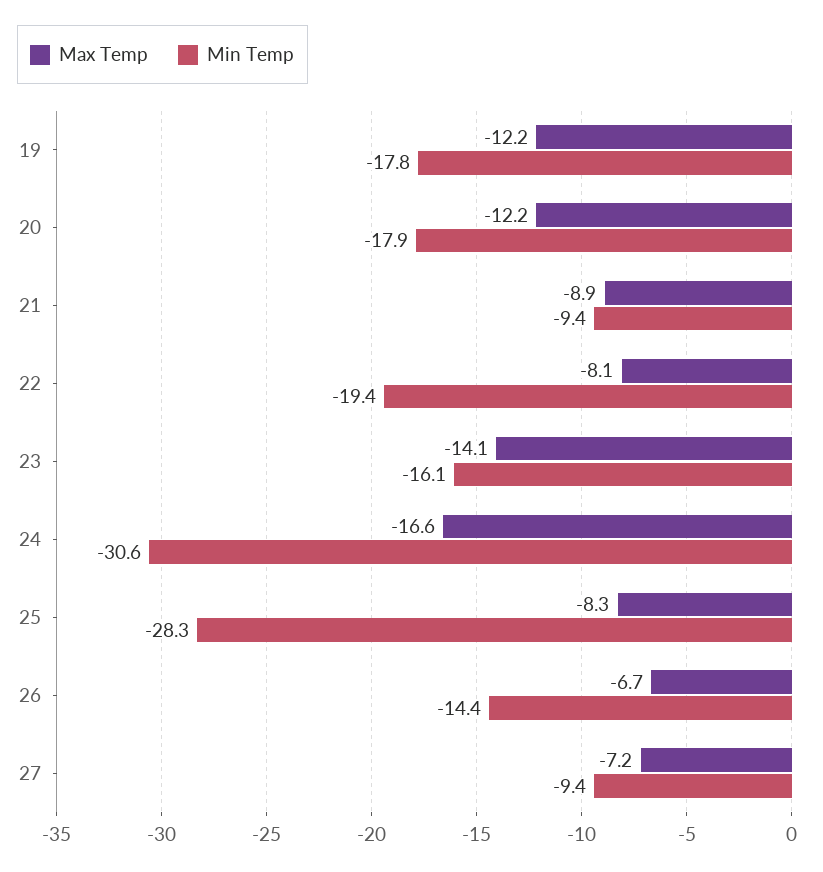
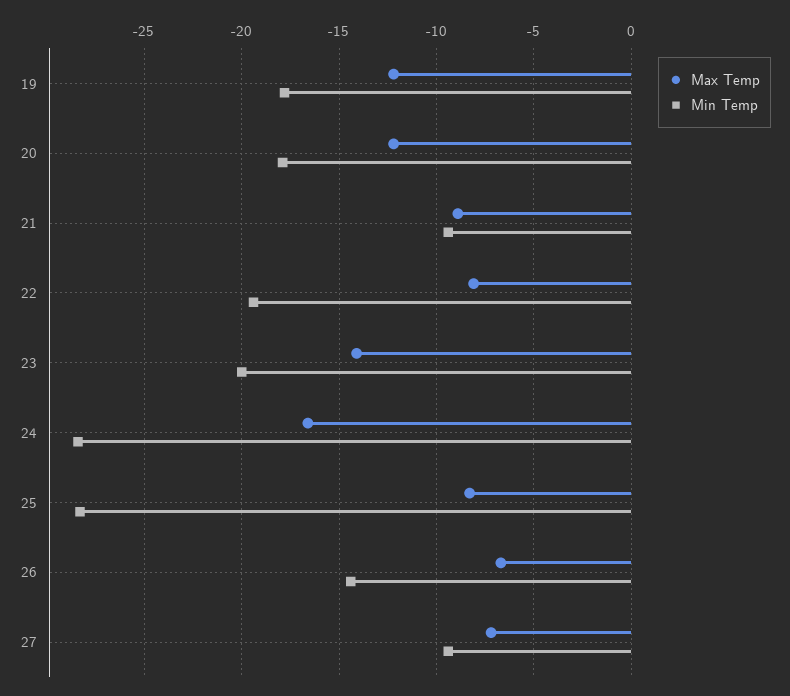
Min Temp, 23: -16.1 -> -20
Min Temp, 24: -30.6 -> -28.5

